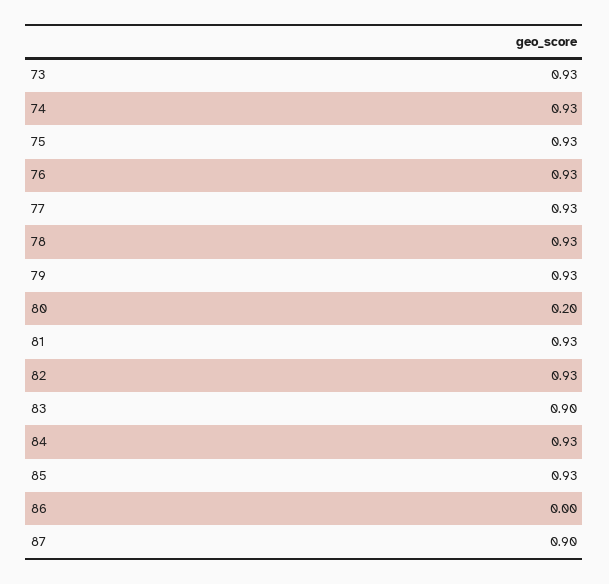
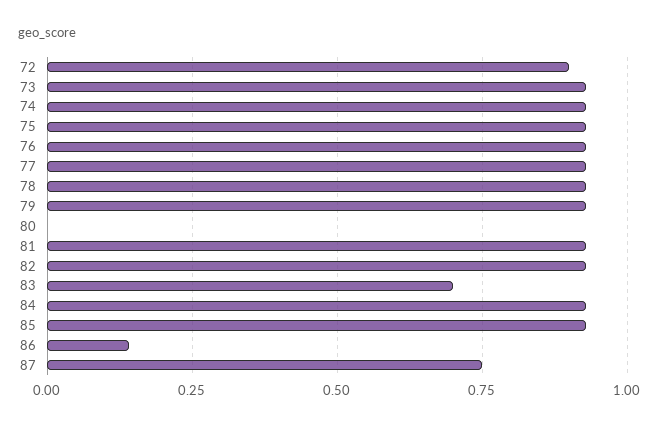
80: 0.2 -> 0
83: 0.9 -> 0.7
86: 0 -> 0.15
87: 0.9 -> 0.75
72: none -> 0.9

